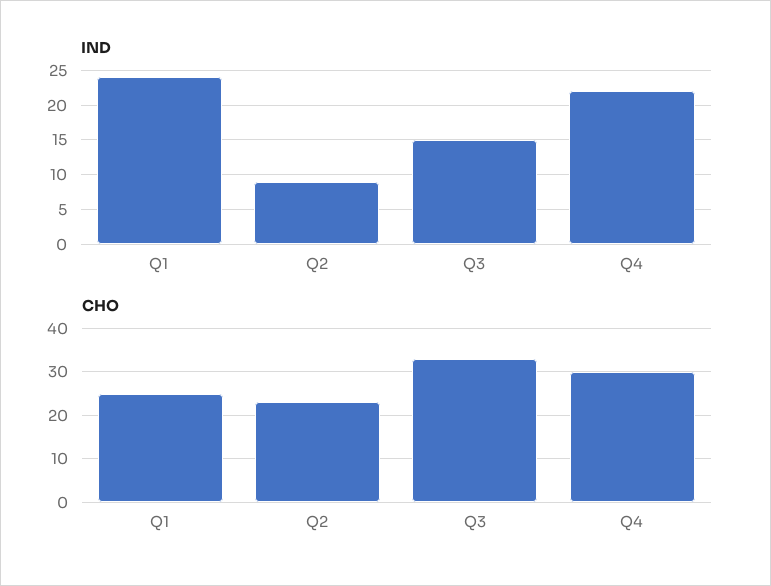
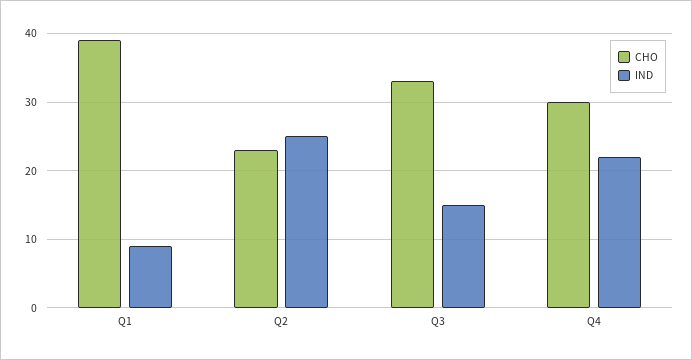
IND, Q1: 24 -> 9
IND, Q2: 9 -> 25
CHO, Q1: 25 -> 39

